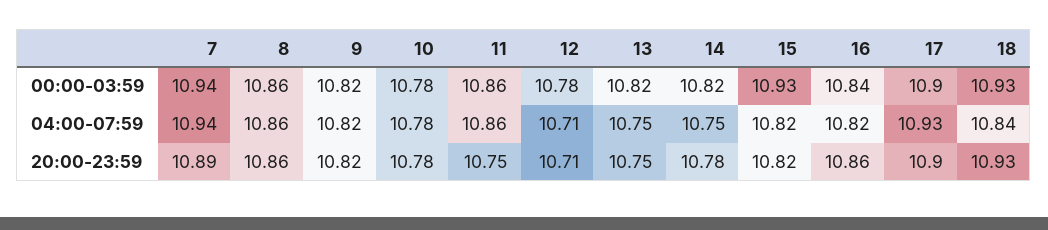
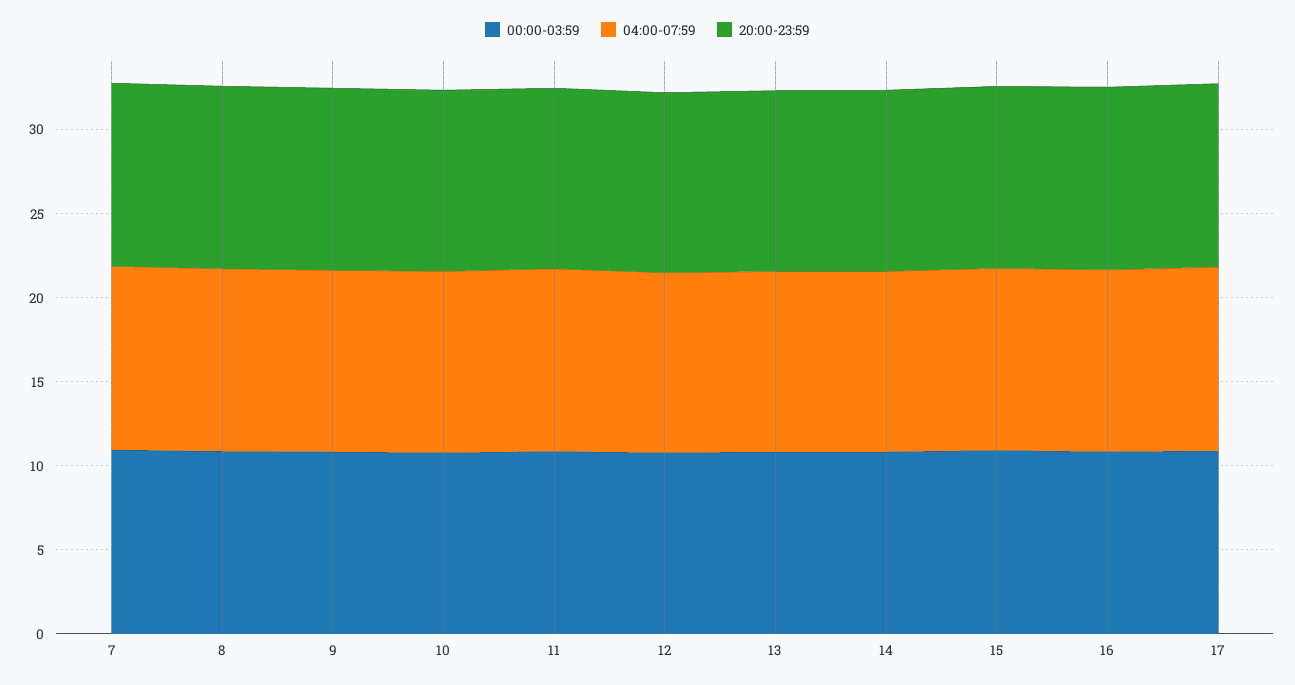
00:00-03:59, 18: 10.93 -> none
04:00-07:59, 18: 10.84 -> none
20:00-23:59, 18: 10.93 -> none

